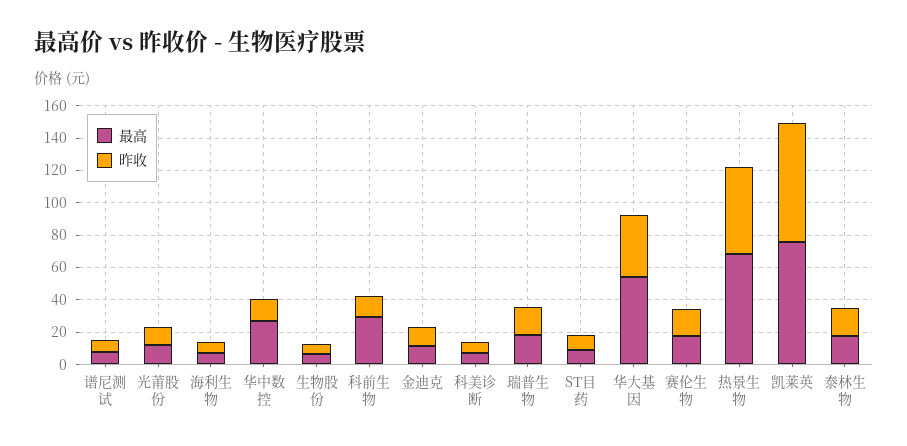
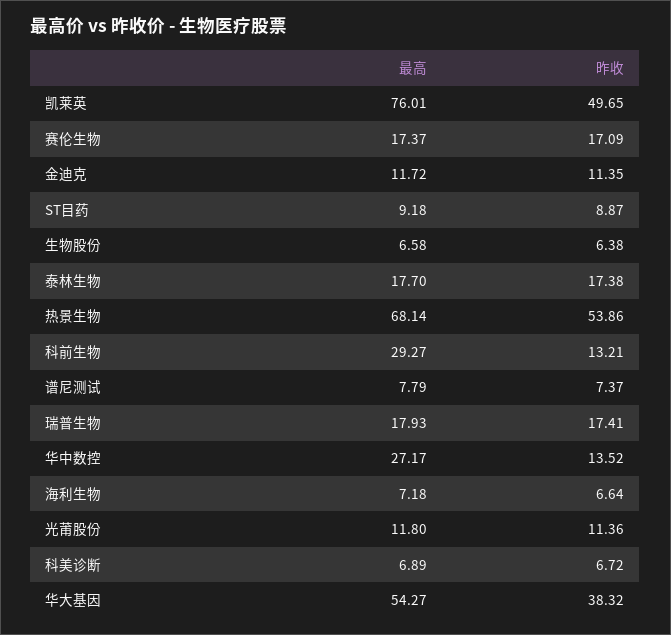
昨收, 凯莱英: 75 -> 49.65

